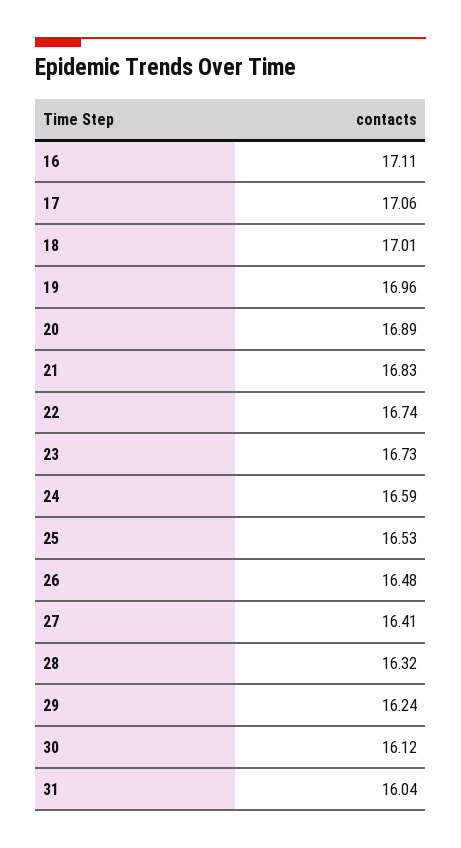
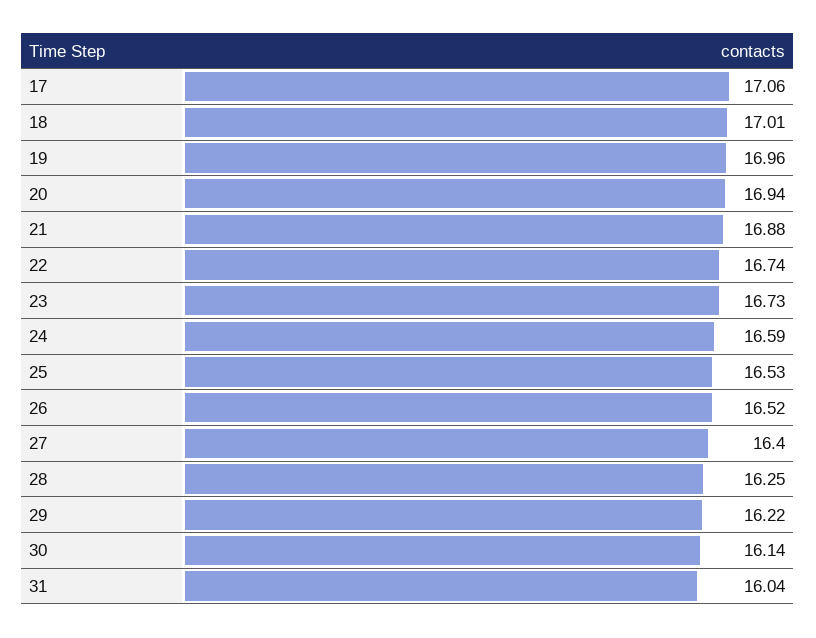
16: 17.11 -> none
20: 16.89 -> 16.94
21: 16.83 -> 16.88
26: 16.48 -> 16.52
27: 16.41 -> 16.4
28: 16.32 -> 16.25
29: 16.24 -> 16.22
30: 16.12 -> 16.14

